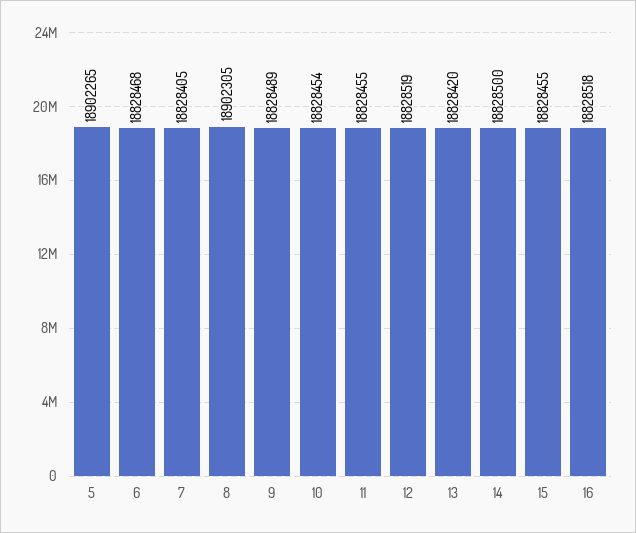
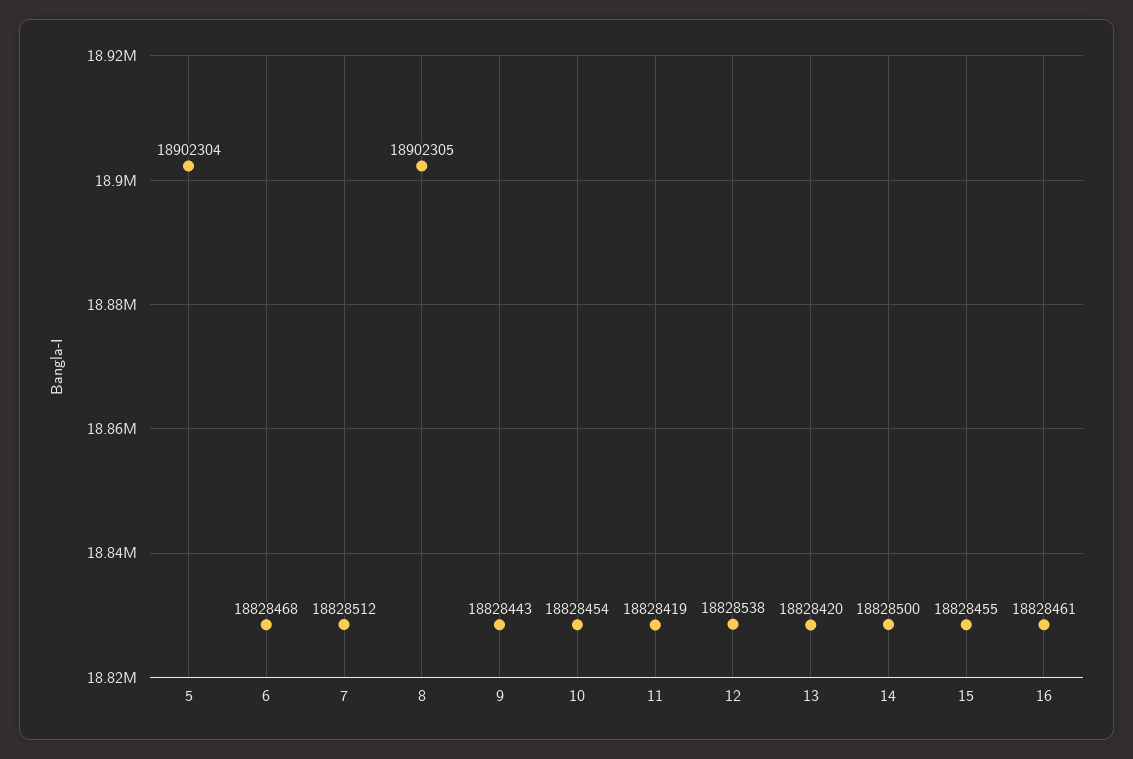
5: 18902265 -> 18902304
7: 18828405 -> 18828512
9: 18828489 -> 18828443
11: 18828455 -> 18828419
12: 18828519 -> 18828538
16: 18828518 -> 18828461

